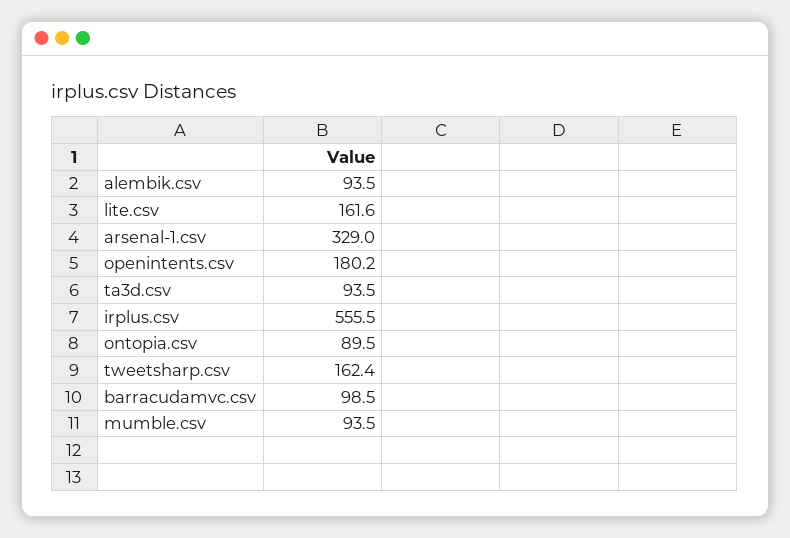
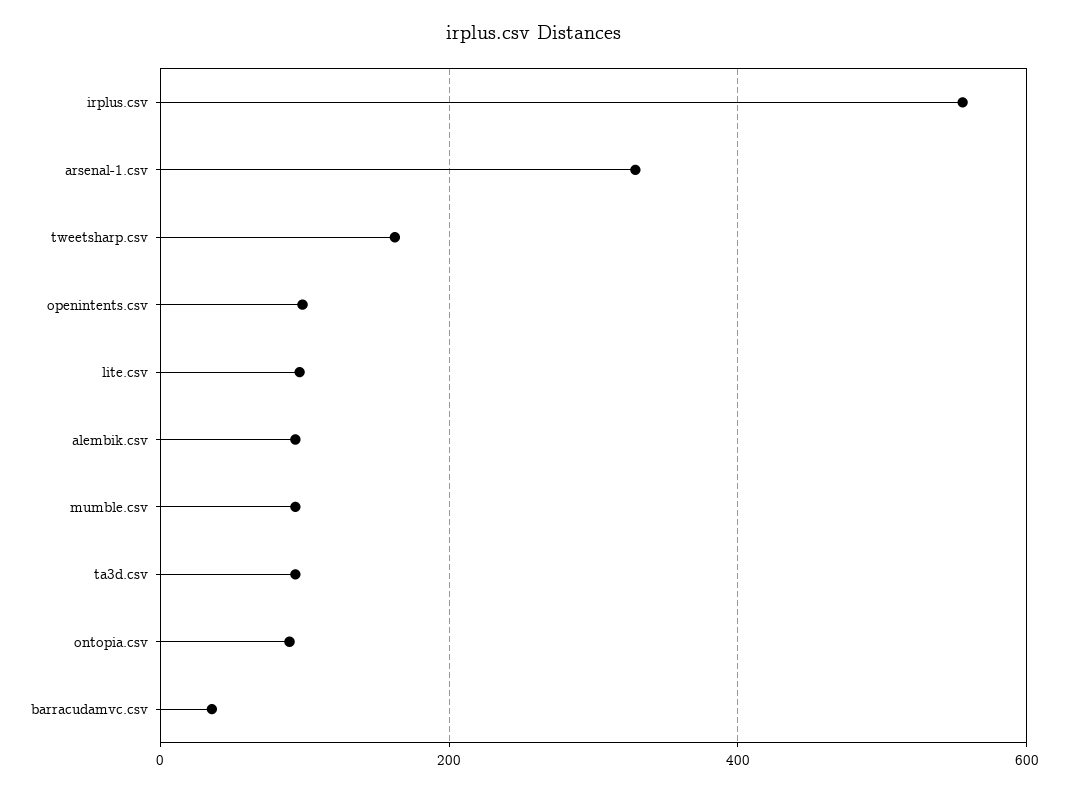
lite.csv: 161.6 -> 100
openintents.csv: 180.2 -> 100
barracudamvc.csv: 98.5 -> 40

